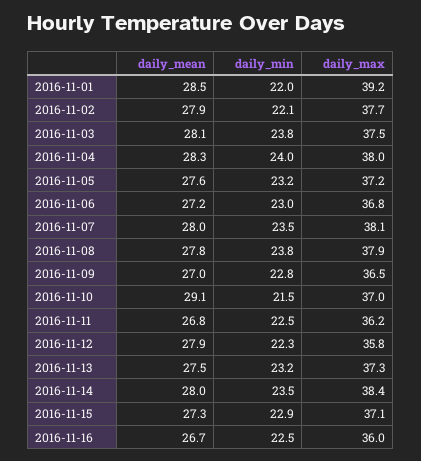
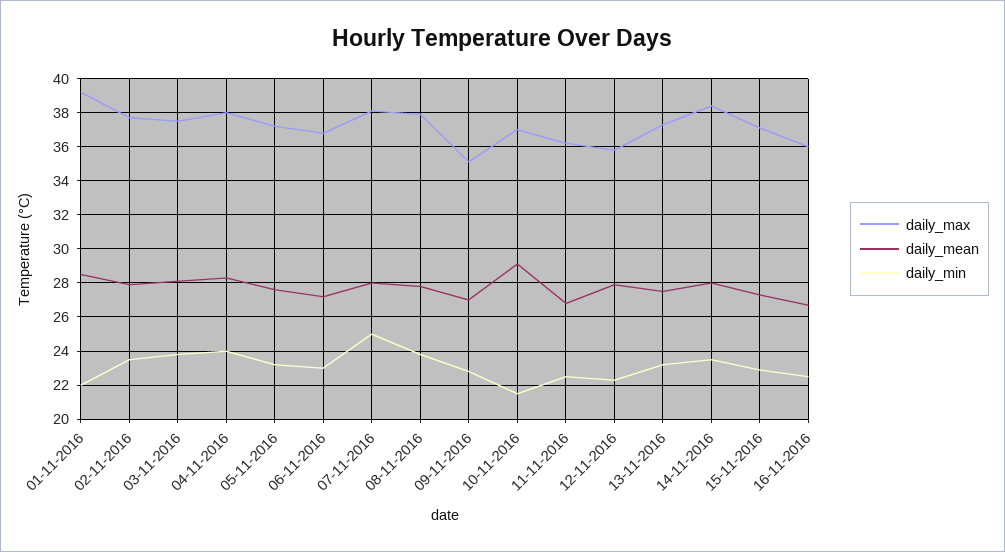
daily_min, 2016-11-02: 22.1 -> 23.5
daily_min, 2016-11-07: 23.5 -> 25
daily_max, 2016-11-09: 36.5 -> 35

